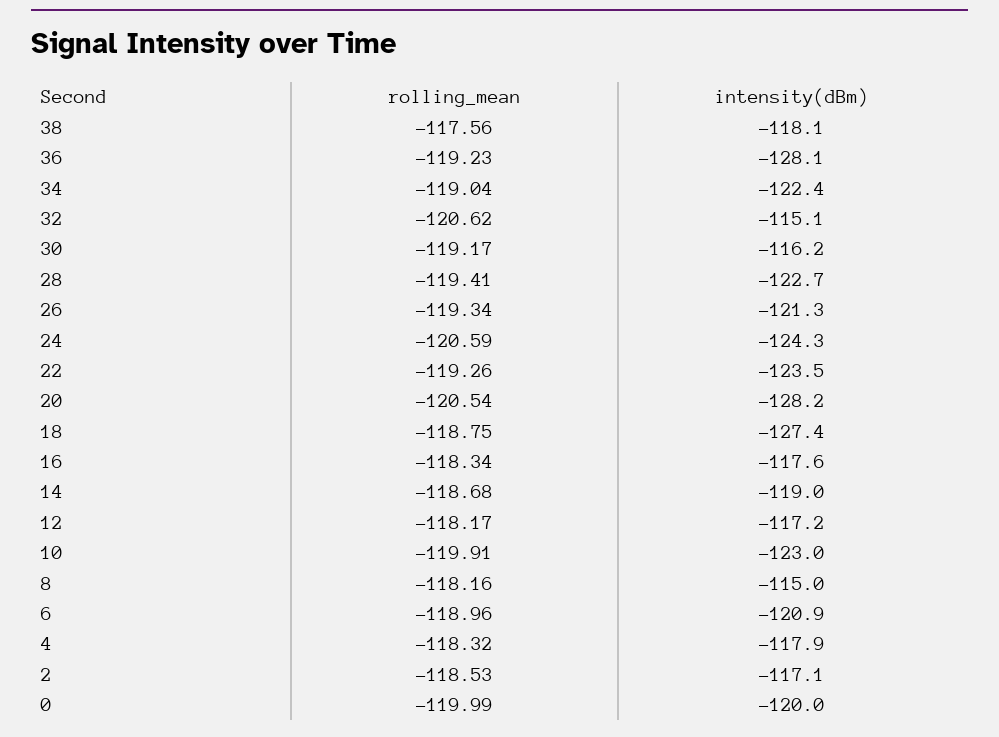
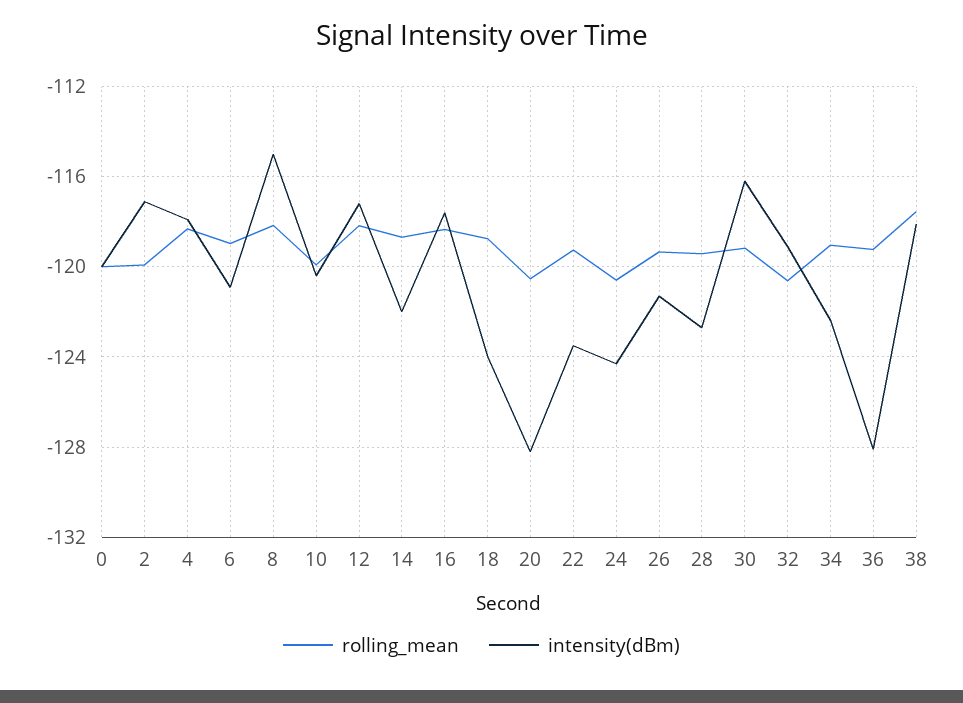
intensity(dBm), 32: -115.1 -> -119
intensity(dBm), 18: -127.4 -> -124
intensity(dBm), 14: -119 -> -122
intensity(dBm), 10: -123 -> -120.5
rolling_mean, 2: -118.53 -> -120

